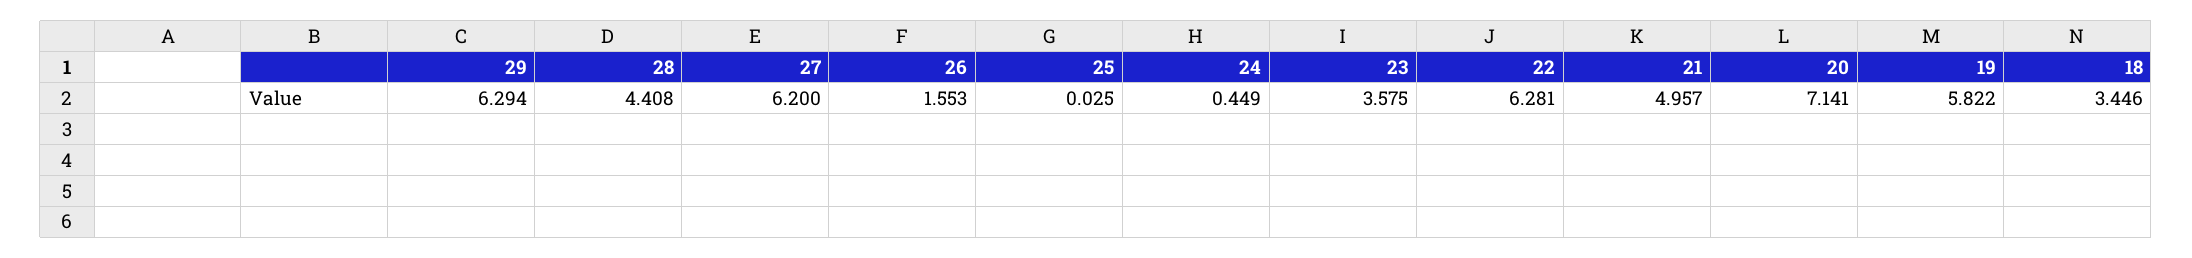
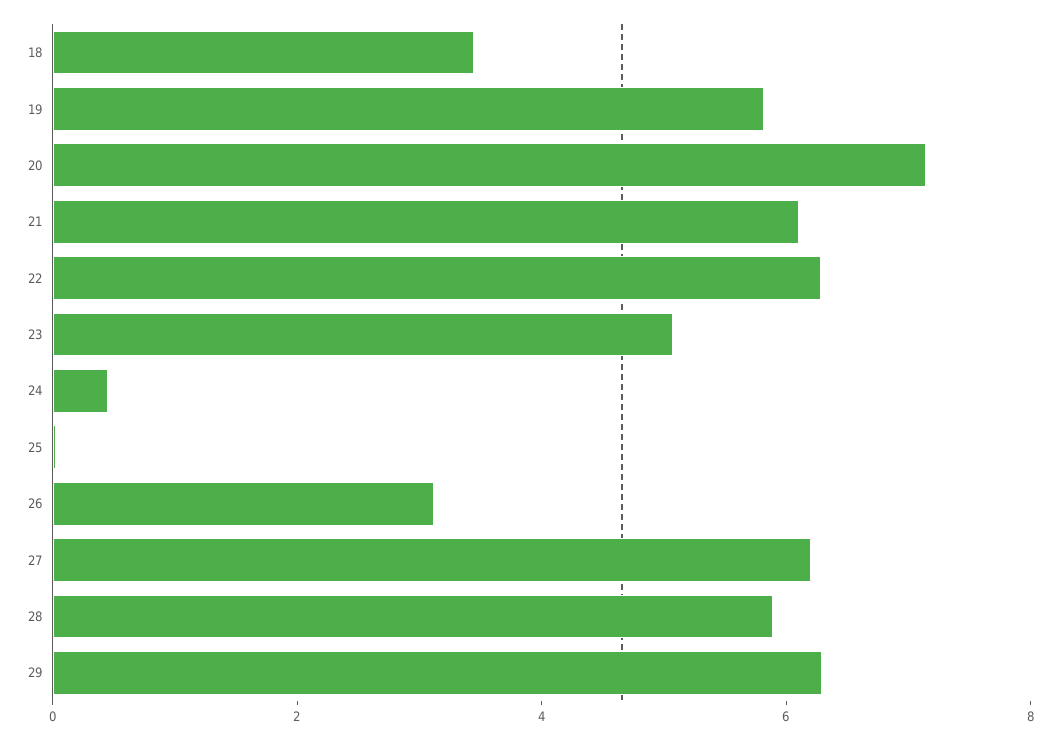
28: 4.408 -> 6
26: 1.553 -> 3
23: 3.575 -> 5
21: 4.957 -> 6

